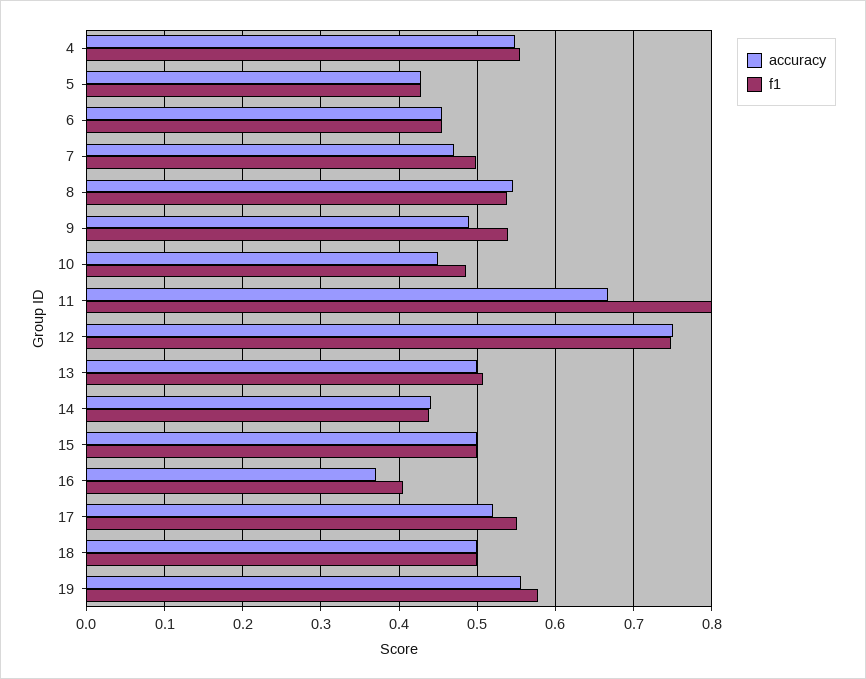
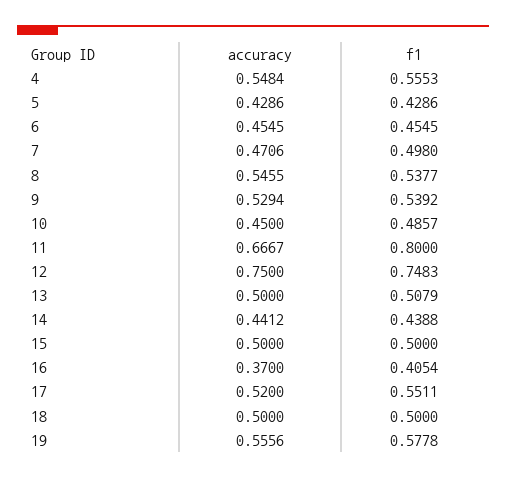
accuracy, 9: 0.49 -> 0.5294

